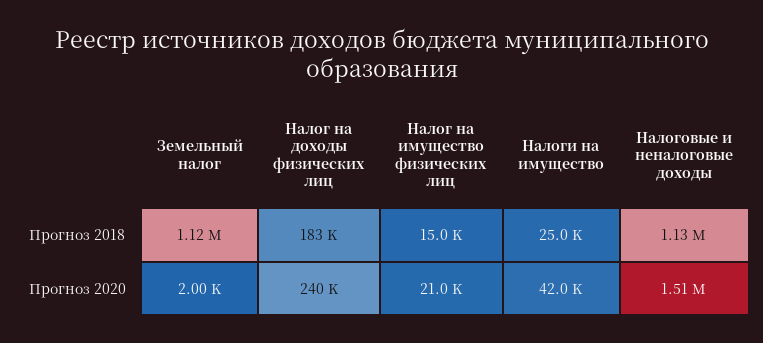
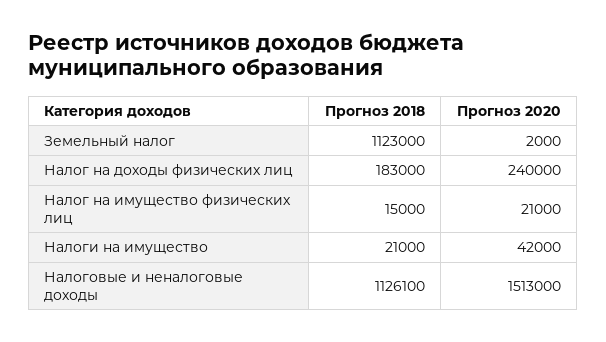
Налоги на имущество, Прогноз 2018: 25000 -> 21000

